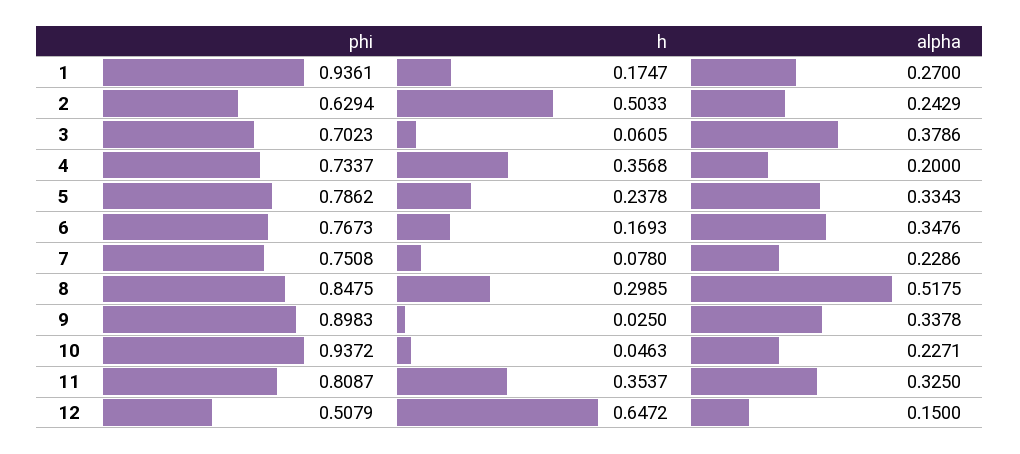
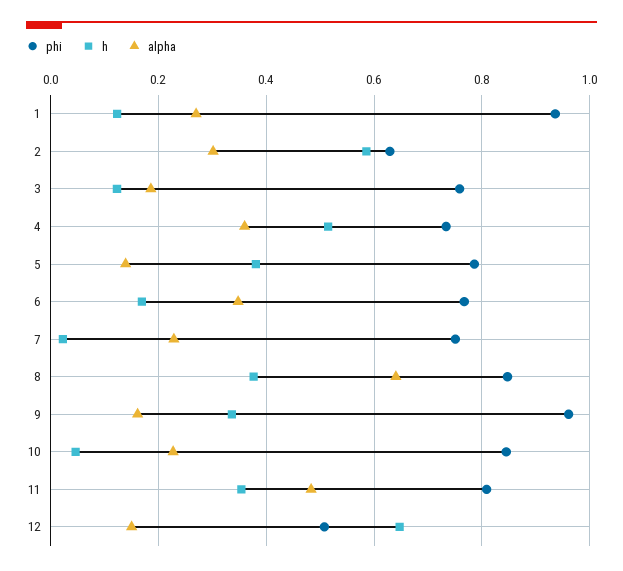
h, 1: 0.1747 -> 0.12
h, 2: 0.5033 -> 0.58
alpha, 2: 0.2429 -> 0.3
phi, 3: 0.7023 -> 0.76
h, 3: 0.0605 -> 0.12
alpha, 3: 0.3786 -> 0.18
h, 4: 0.3568 -> 0.52
alpha, 4: 0.2 -> 0.36
h, 5: 0.2378 -> 0.38
alpha, 5: 0.3343 -> 0.14
h, 7: 0.078 -> 0.02
h, 8: 0.2985 -> 0.38
alpha, 8: 0.5175 -> 0.64
phi, 9: 0.8983 -> 0.96
h, 9: 0.025 -> 0.34
alpha, 9: 0.3378 -> 0.16
phi, 10: 0.9372 -> 0.84
alpha, 11: 0.325 -> 0.48

